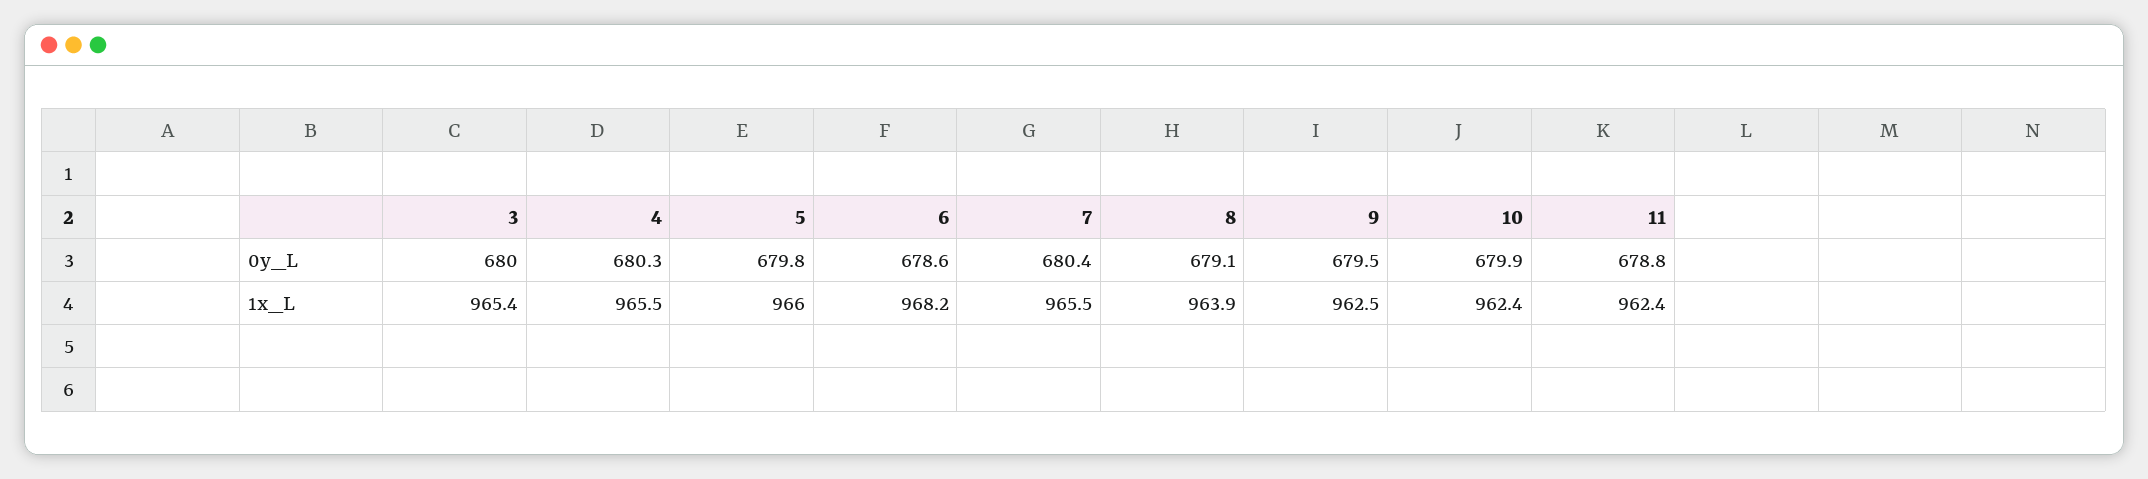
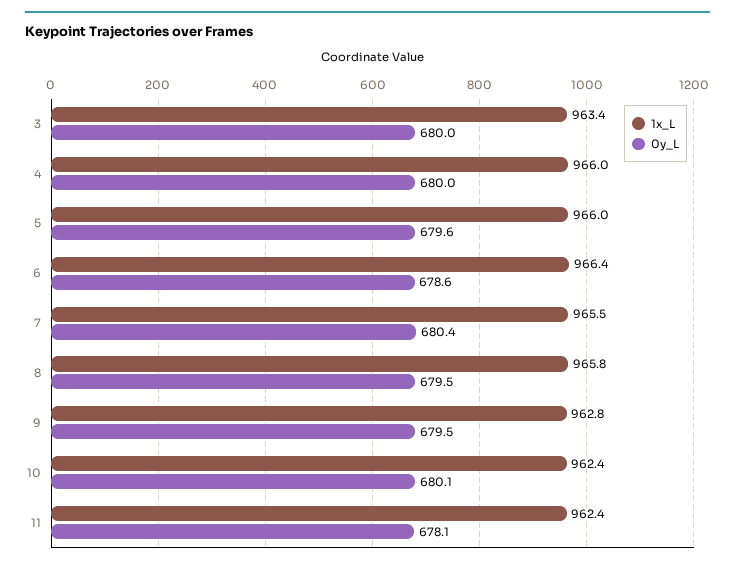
0y_L, 4: 680.3 -> 680
0y_L, 5: 679.8 -> 679.6
0y_L, 8: 679.1 -> 679.5
0y_L, 10: 679.9 -> 680.1
0y_L, 11: 678.8 -> 678.1
1x_L, 3: 965.4 -> 963.4
1x_L, 4: 965.5 -> 966
1x_L, 6: 968.2 -> 966.4
1x_L, 8: 963.9 -> 965.8
1x_L, 9: 962.5 -> 962.8

